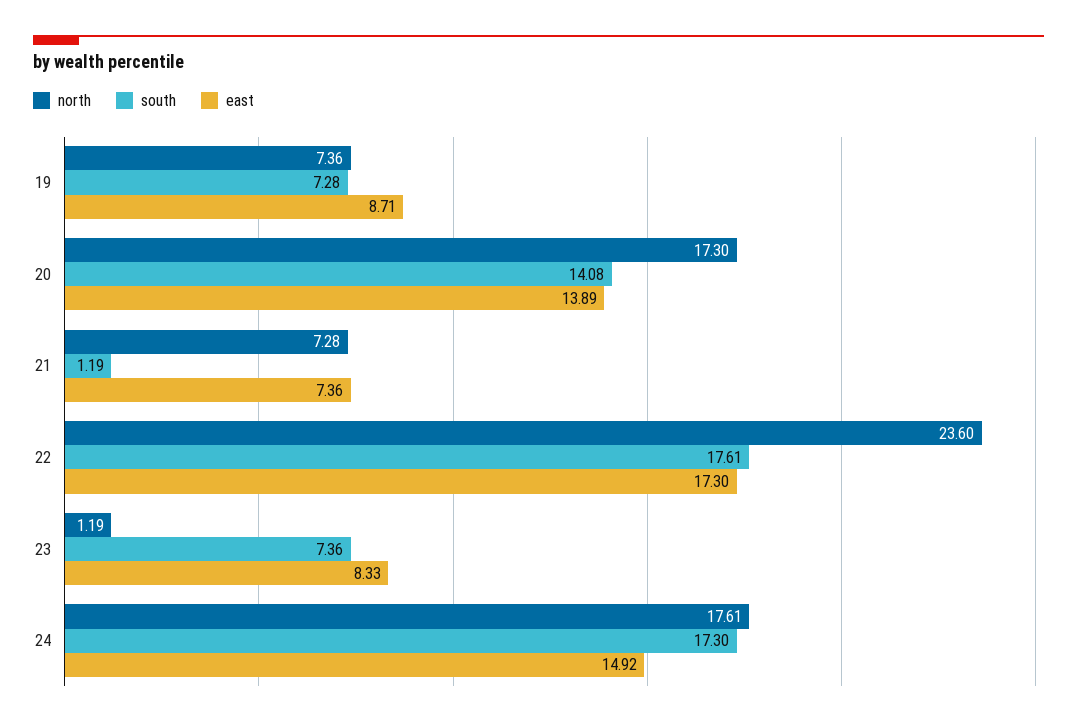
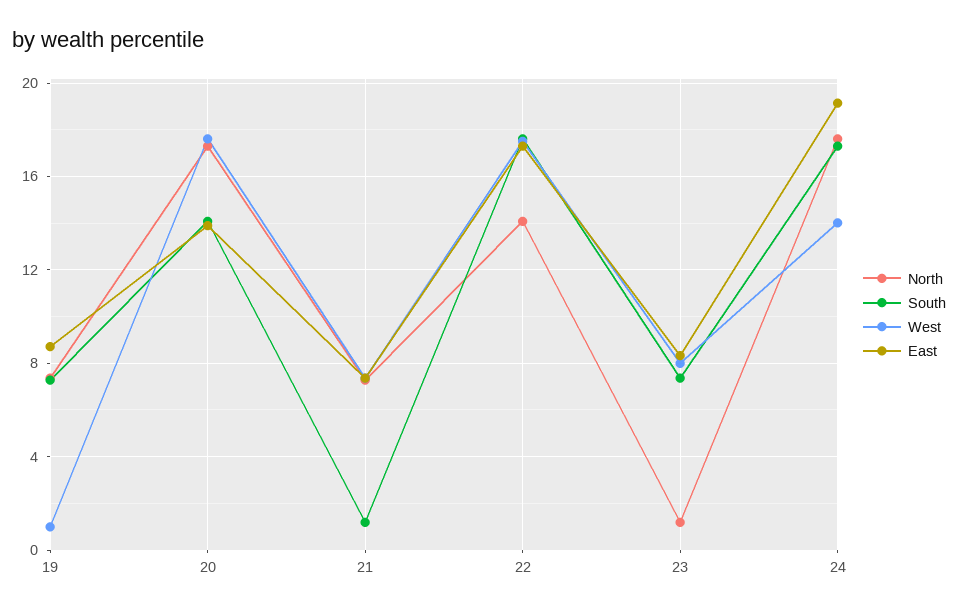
north, 22: 23.6 -> 14
east, 24: 14.92 -> 19
West, 19: none -> 1
West, 20: none -> 17.5
West, 21: none -> 7.5
West, 22: none -> 17.5
West, 23: none -> 8
West, 24: none -> 14

